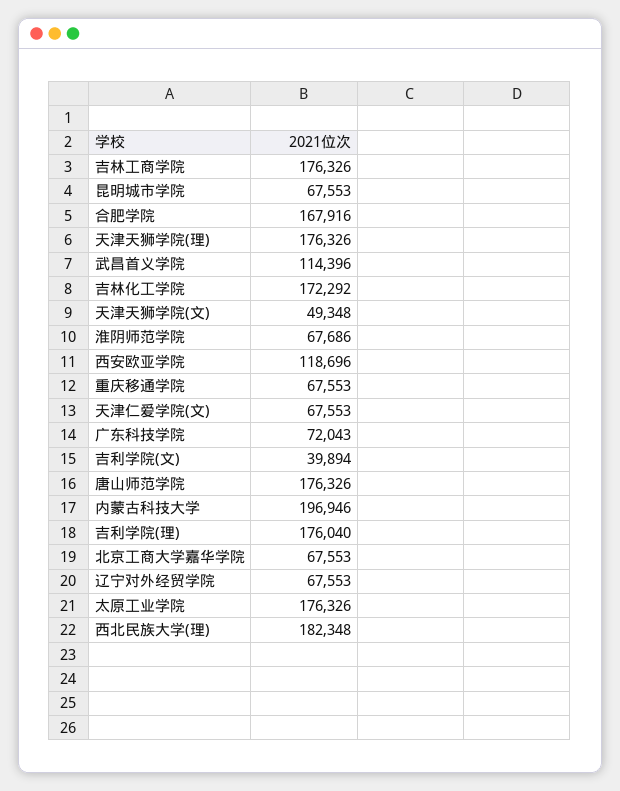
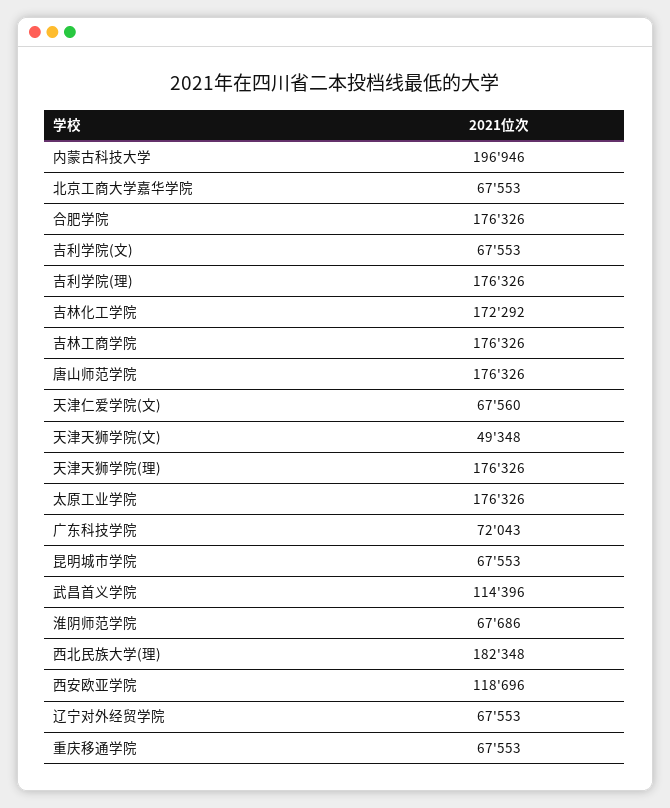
合肥学院: 167916 -> 176326
天津仁爱学院(文): 67553 -> 67560
吉利学院(文): 39894 -> 67553
吉利学院(理): 176040 -> 176326

